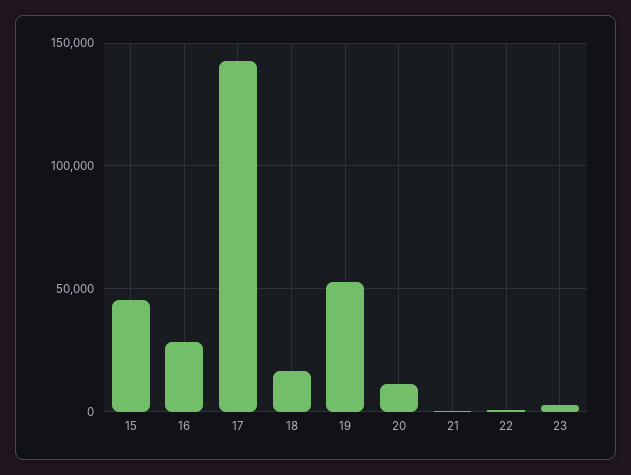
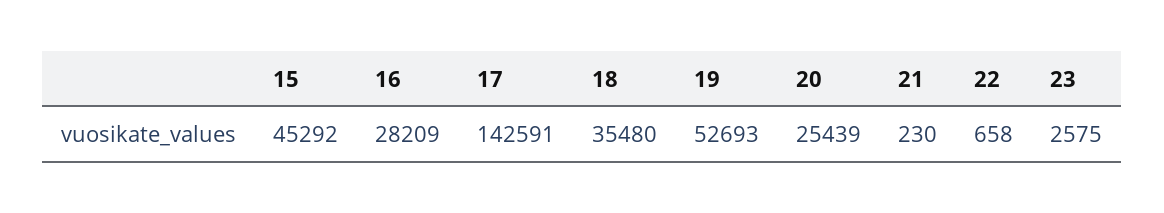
18: 15000 -> 35480
20: 10000 -> 25439

